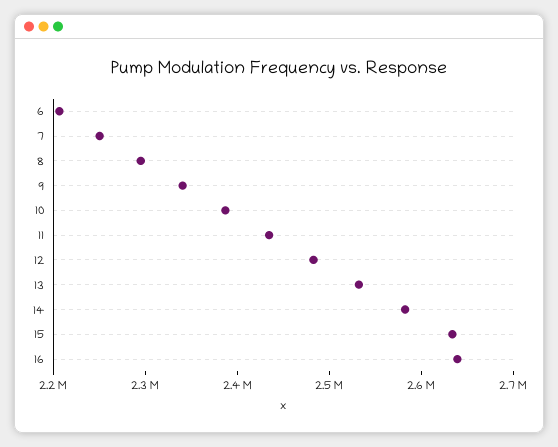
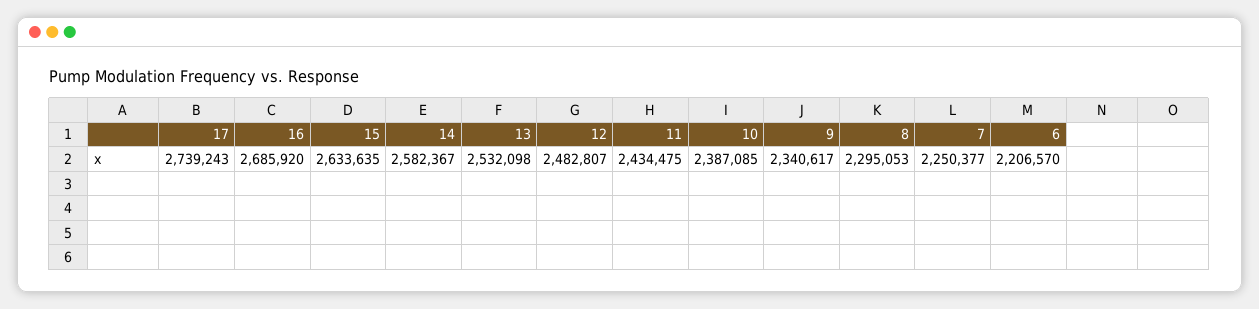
16: 2640000 -> 2685920
17: none -> 2739243

